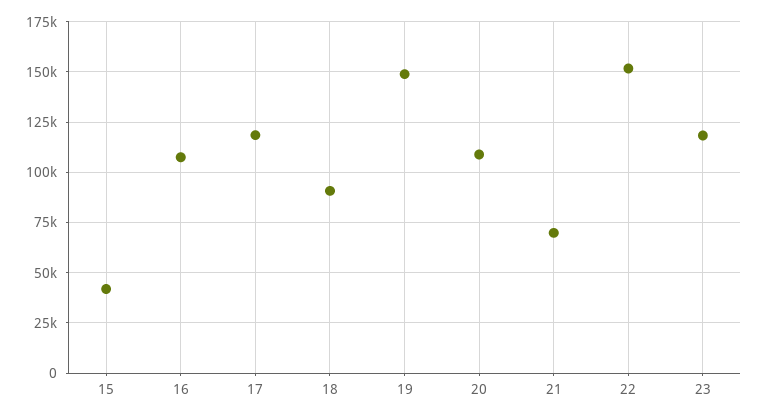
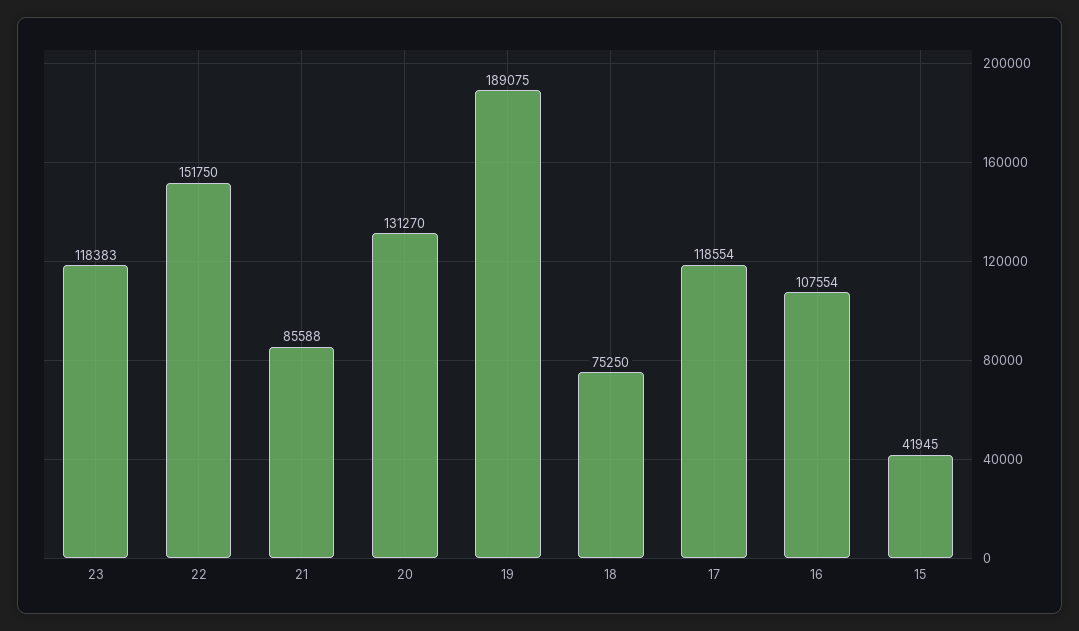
18: 90000 -> 75250
19: 150000 -> 189075
20: 110000 -> 131270
21: 70000 -> 85588

